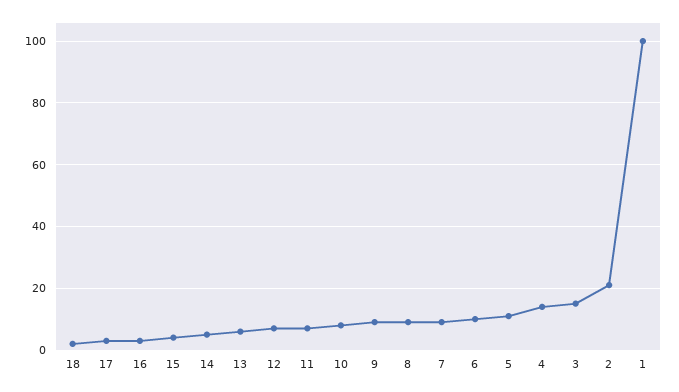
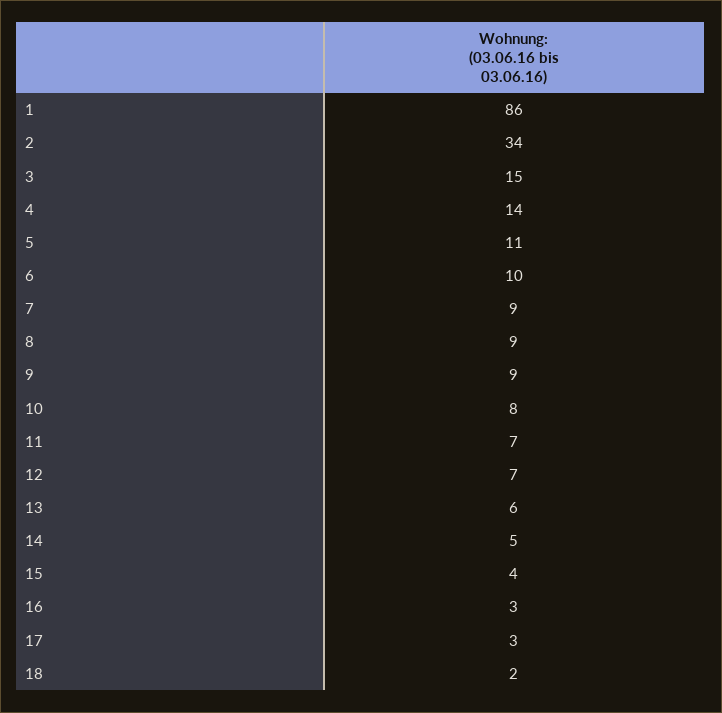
2: 20 -> 34
1: 100 -> 86

